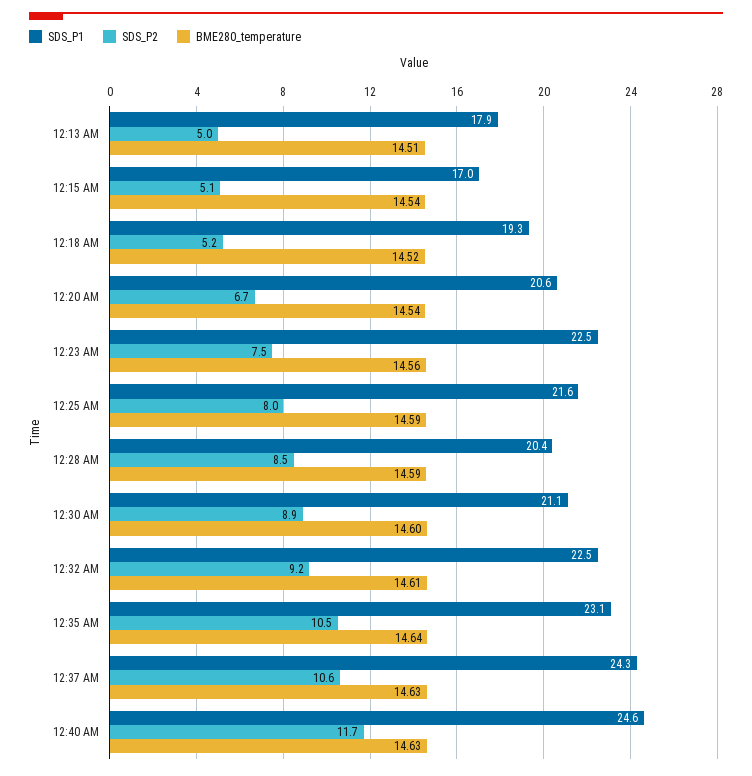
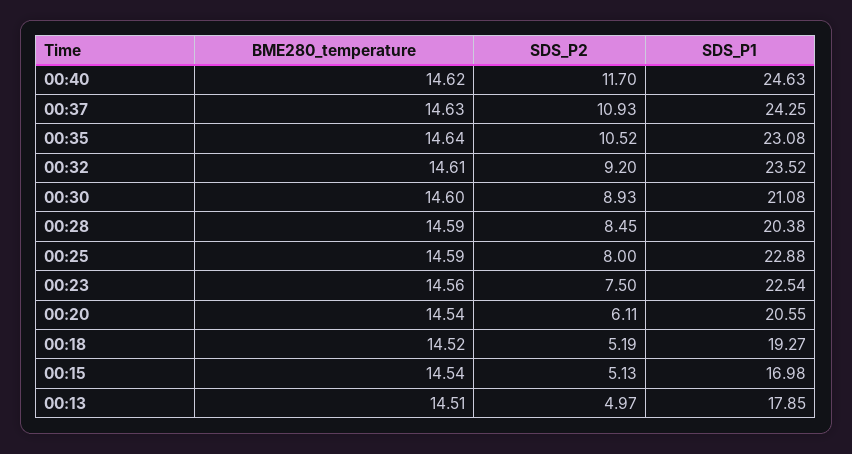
SDS_P2, 12:20 AM: 6.7 -> 6.11
SDS_P1, 12:25 AM: 21.6 -> 22.88
SDS_P1, 12:32 AM: 22.5 -> 23.52
SDS_P2, 12:37 AM: 10.6 -> 10.93
BME280_temperature, 12:40 AM: 14.63 -> 14.62

